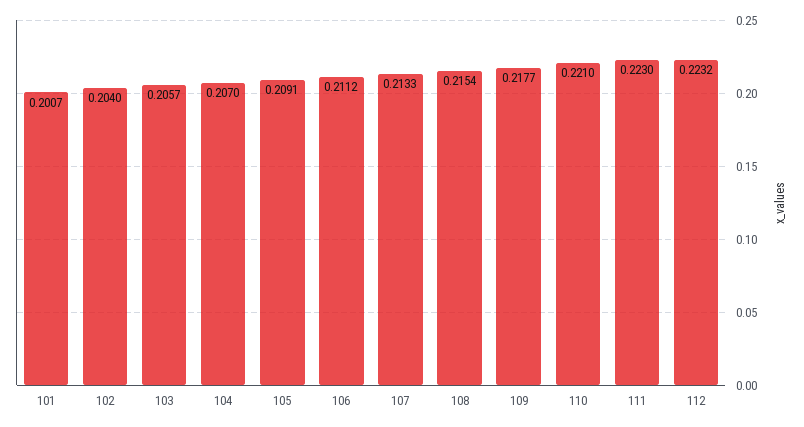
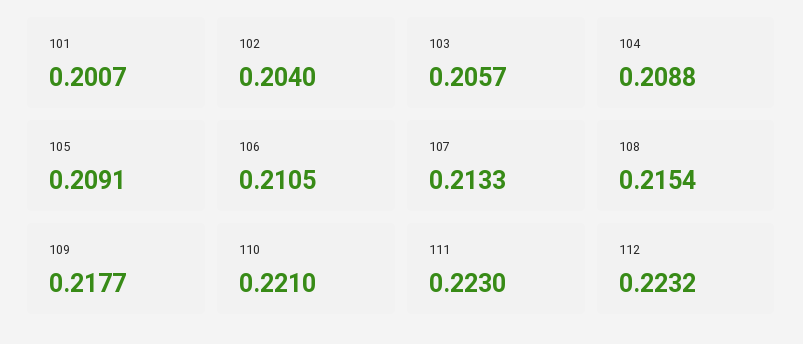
104: 0.207 -> 0.2088
106: 0.2112 -> 0.2105

